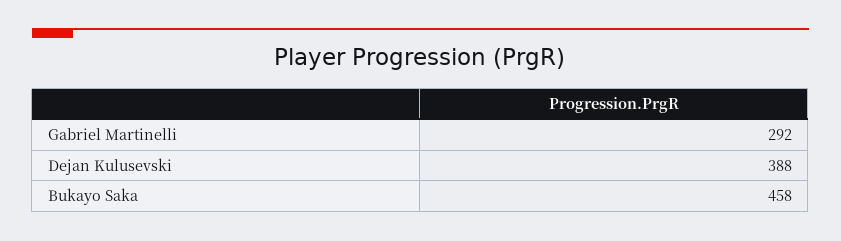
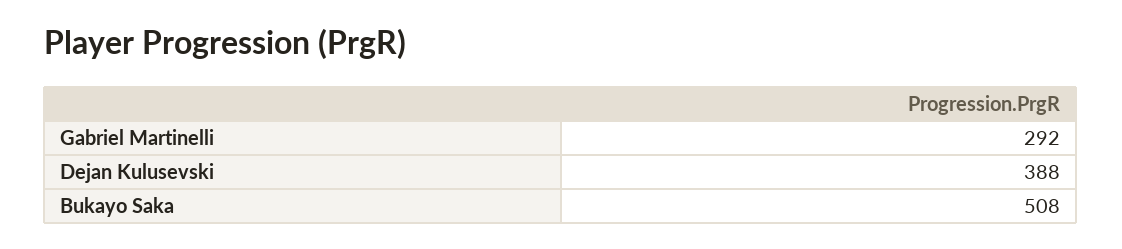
Bukayo Saka: 458 -> 508

